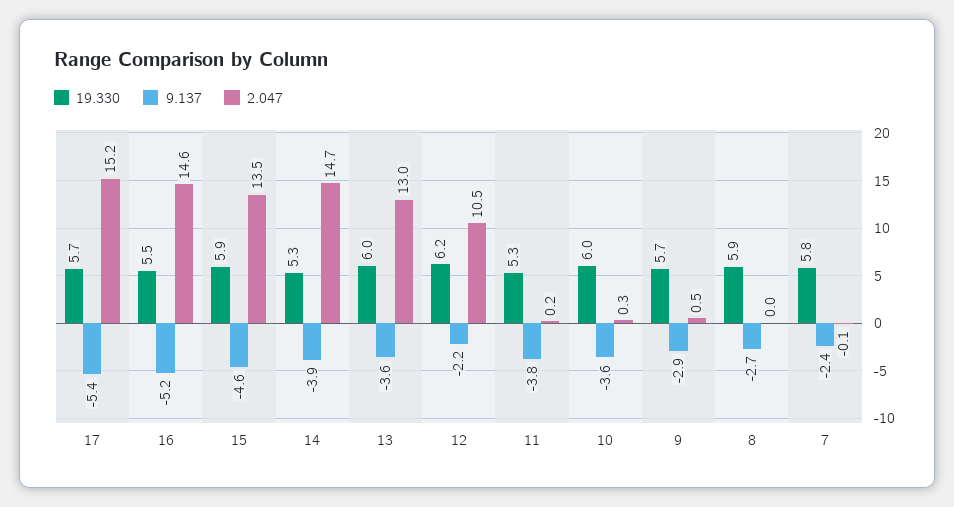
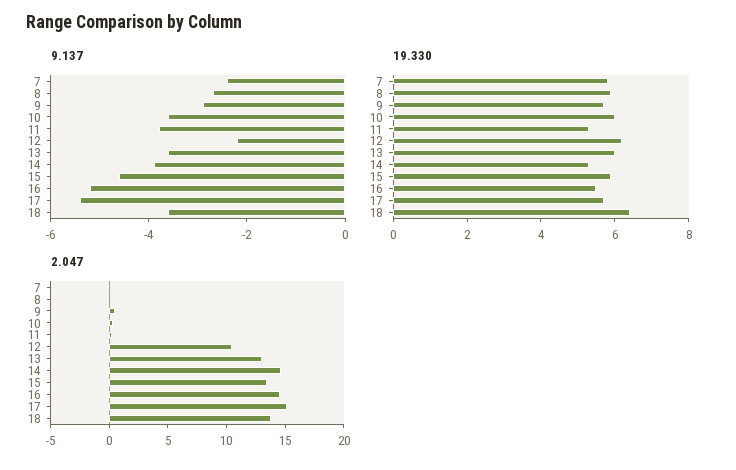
9.137, 18: none -> -3.5
19.330, 18: none -> 6.5
2.047, 18: none -> 14

